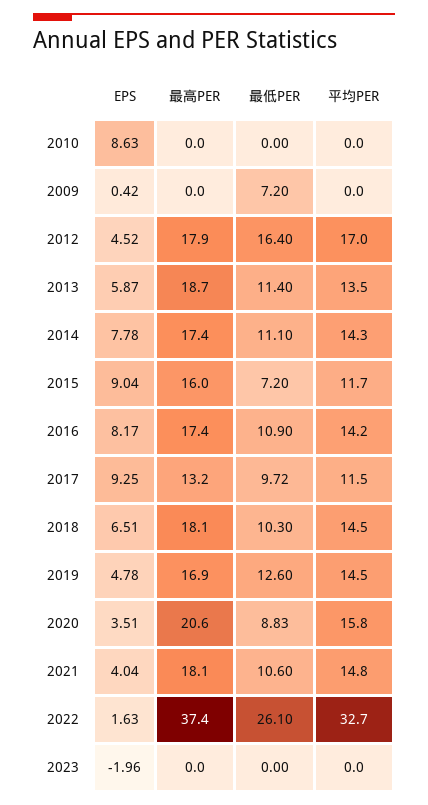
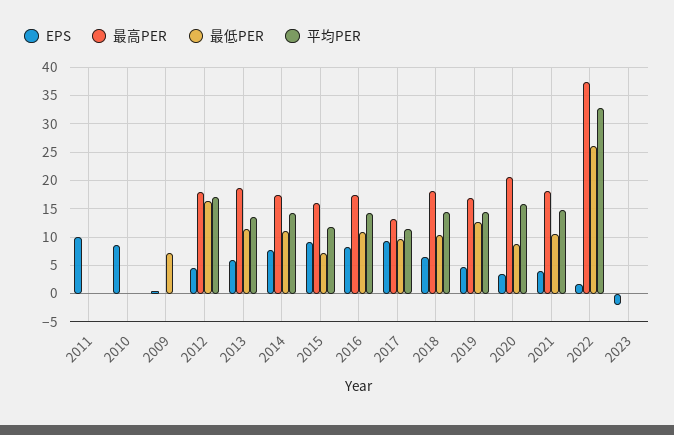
EPS, 2011: none -> 10
最高PER, 2011: none -> 0
最低PER, 2011: none -> 0
平均PER, 2011: none -> 0

